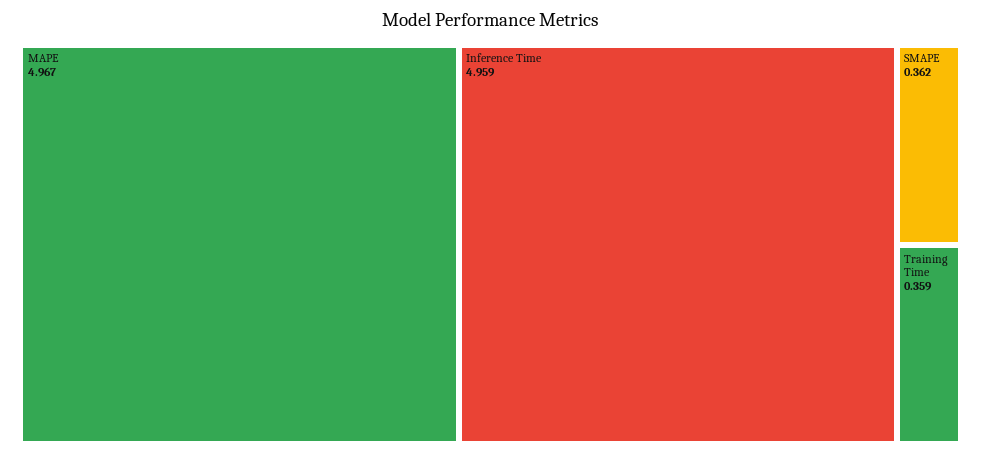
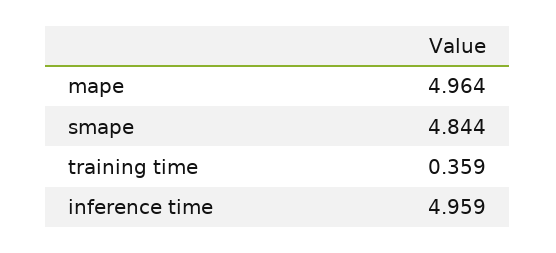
MAPE: 4.967 -> 4.964
SMAPE: 0.362 -> 4.844

